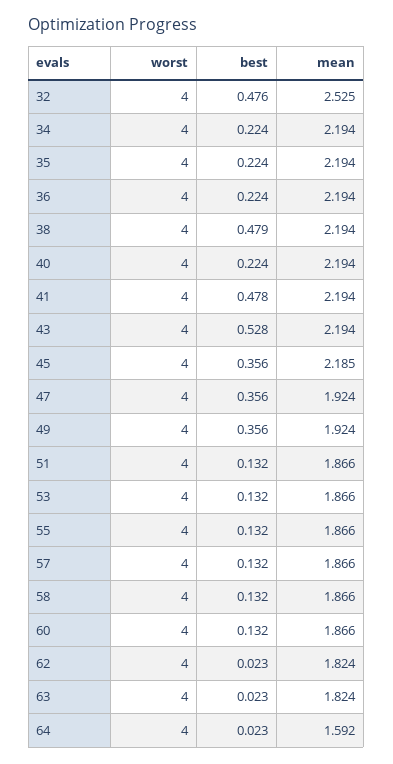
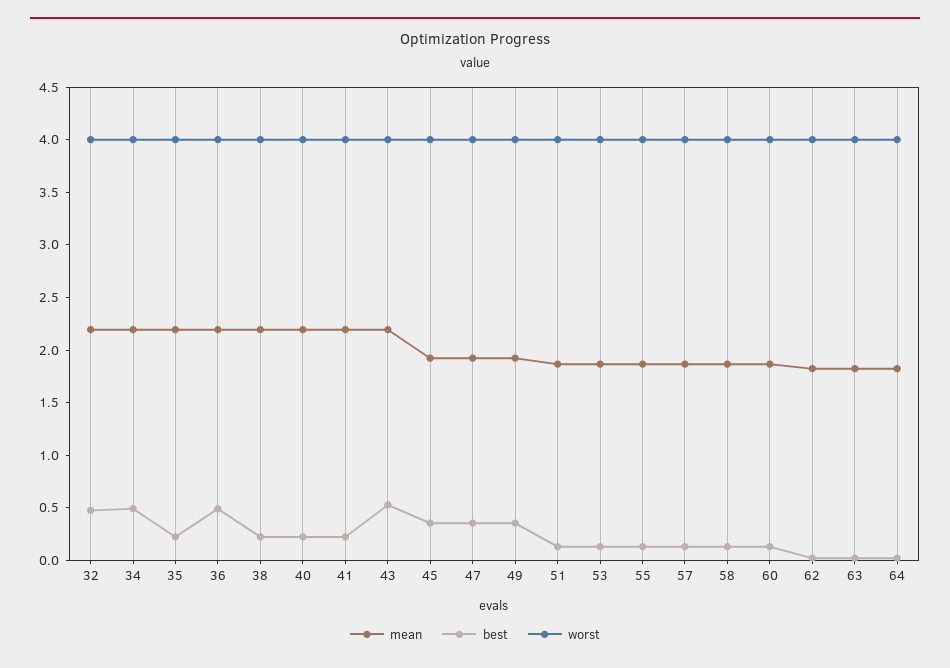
mean, 32: 2.525 -> 2.2
best, 34: 0.224 -> 0.5
best, 36: 0.224 -> 0.5
best, 38: 0.479 -> 0.2
best, 41: 0.478 -> 0.2
mean, 45: 2.185 -> 1.9
mean, 64: 1.592 -> 1.8

